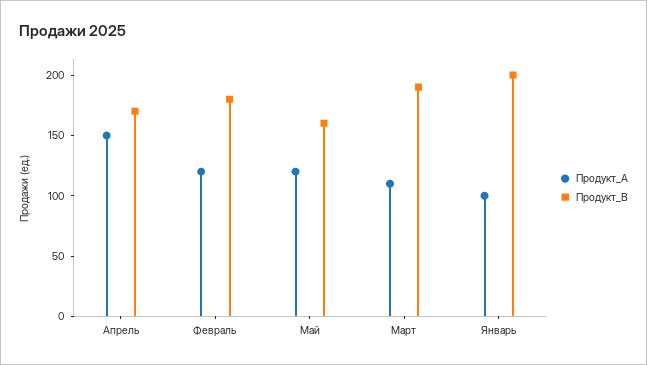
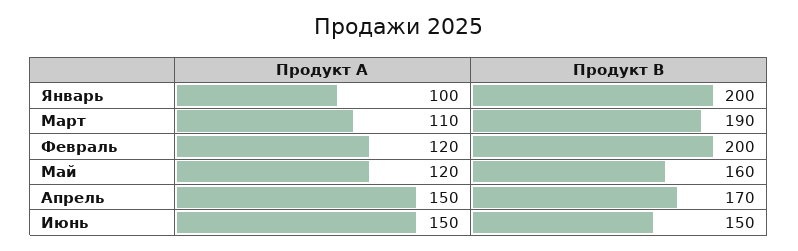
Продукт_B, Февраль: 180 -> 200
Продукт_A, Июнь: none -> 150
Продукт_B, Июнь: none -> 150

